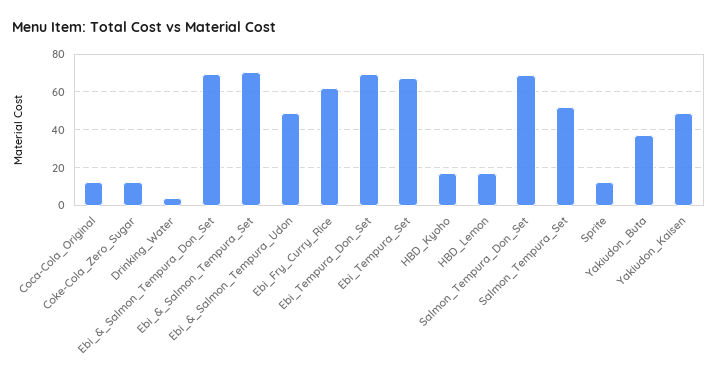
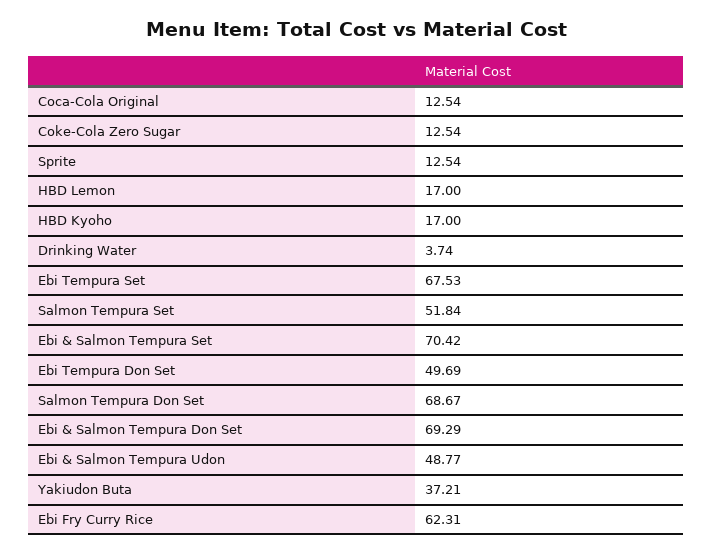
Ebi_Tempura_Don_Set: 70 -> 49.69
Yakiudon_Kaisen: 50 -> none

